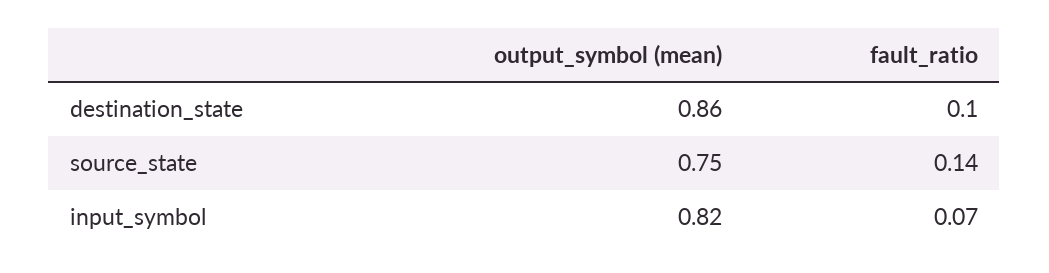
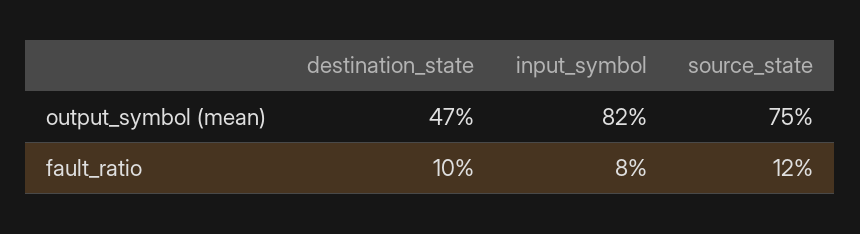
output_symbol (mean), destination_state: 0.86 -> 0.47
fault_ratio, source_state: 0.14 -> 0.12
fault_ratio, input_symbol: 0.07 -> 0.08

